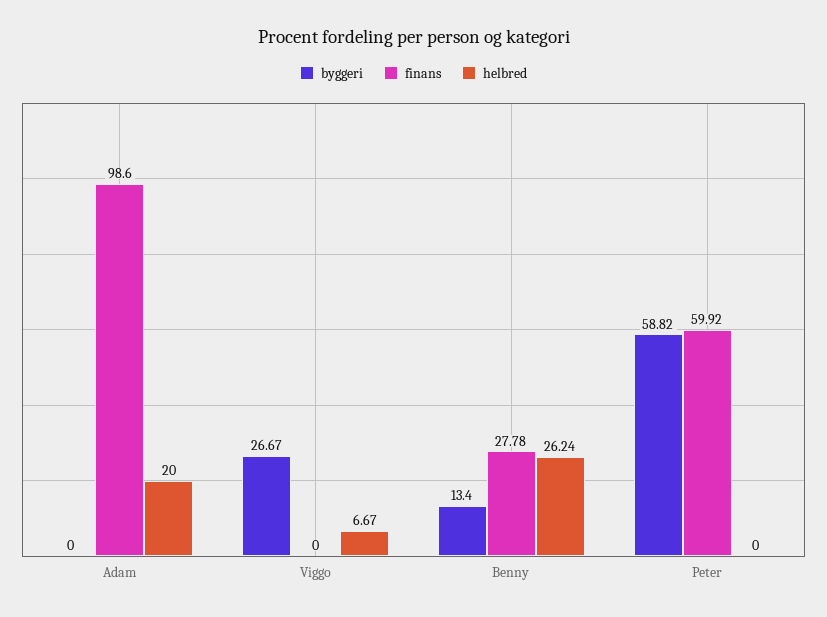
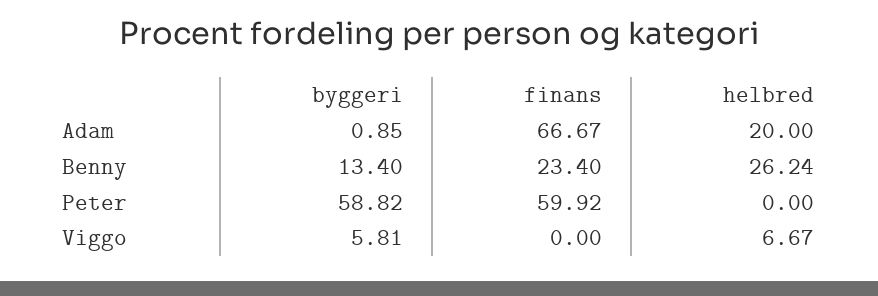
byggeri, Adam: 0 -> 0.85
finans, Adam: 98.6 -> 66.67
byggeri, Viggo: 26.67 -> 5.81
finans, Benny: 27.78 -> 23.4

